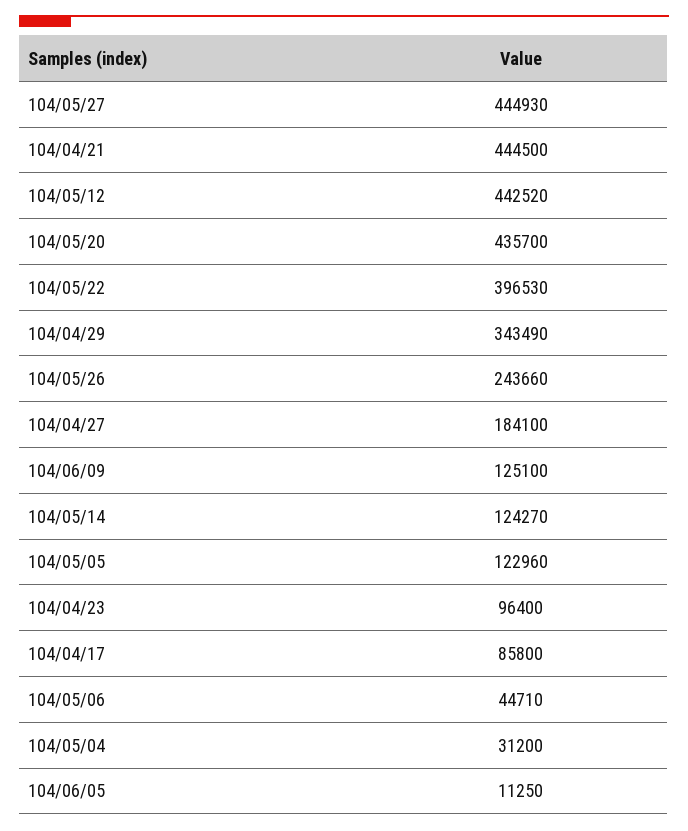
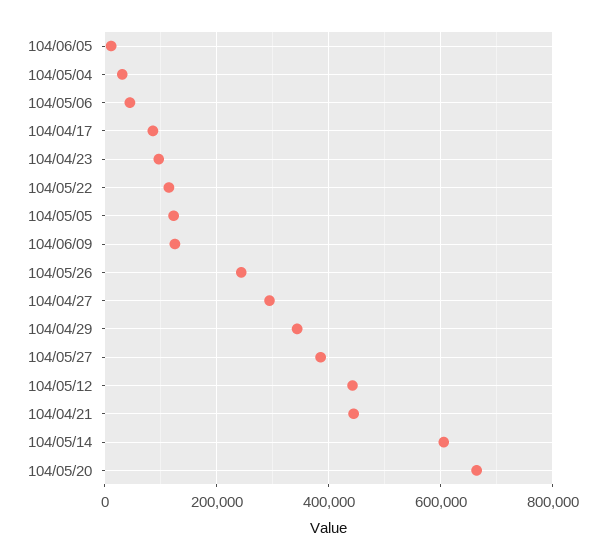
104/05/27: 444930 -> 380000
104/05/20: 435700 -> 660000
104/05/22: 396530 -> 120000
104/04/27: 184100 -> 300000
104/05/14: 124270 -> 600000

